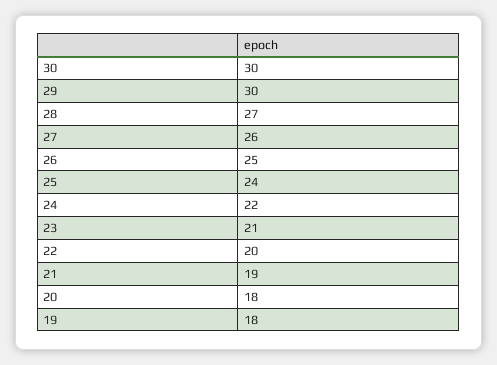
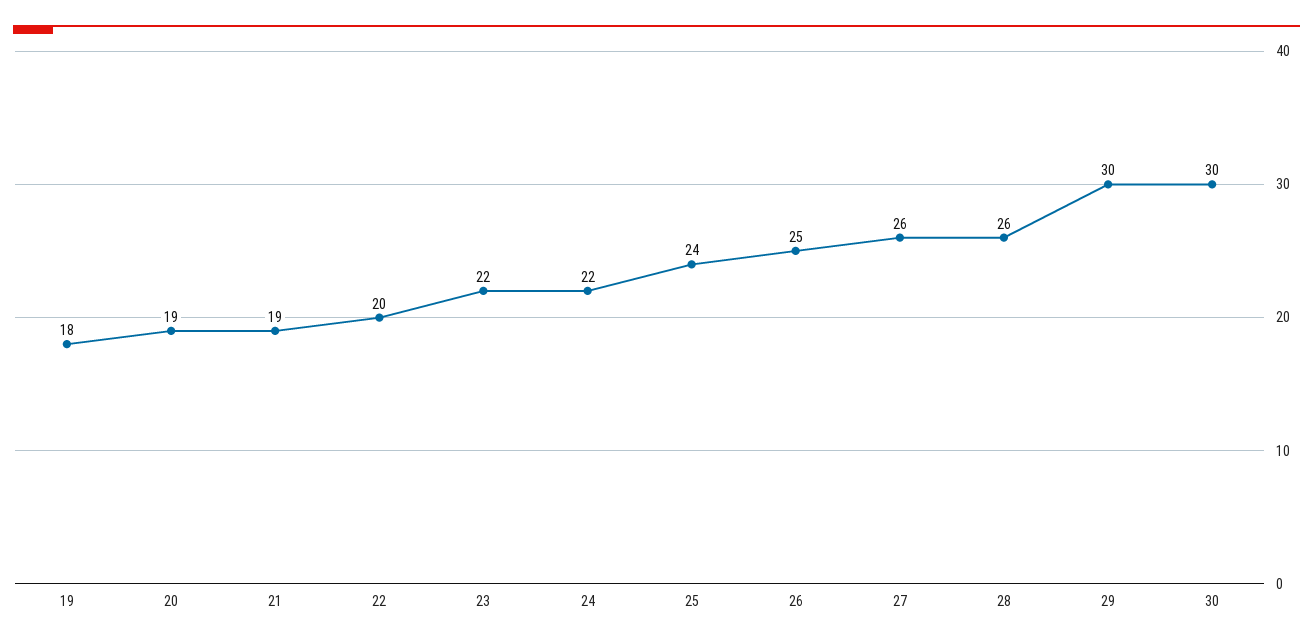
28: 27 -> 26
23: 21 -> 22
20: 18 -> 19

